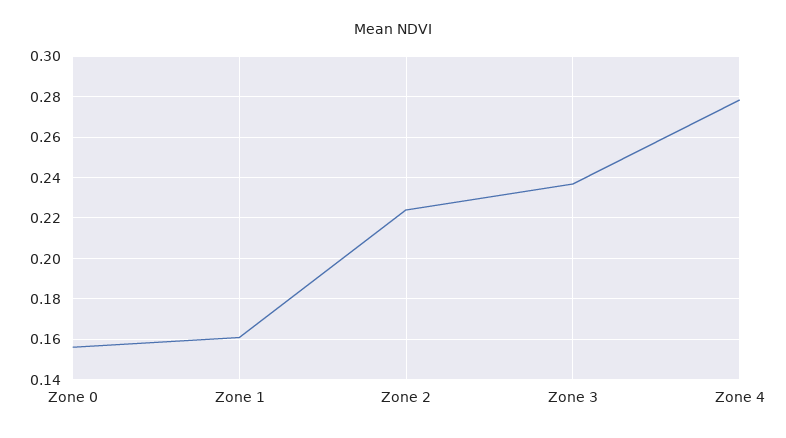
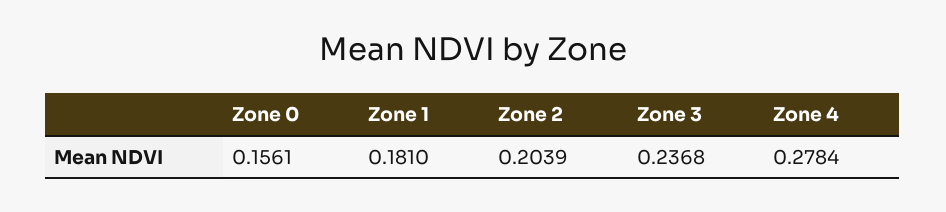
Zone 1: 0.16 -> 0.181
Zone 2: 0.225 -> 0.2039

